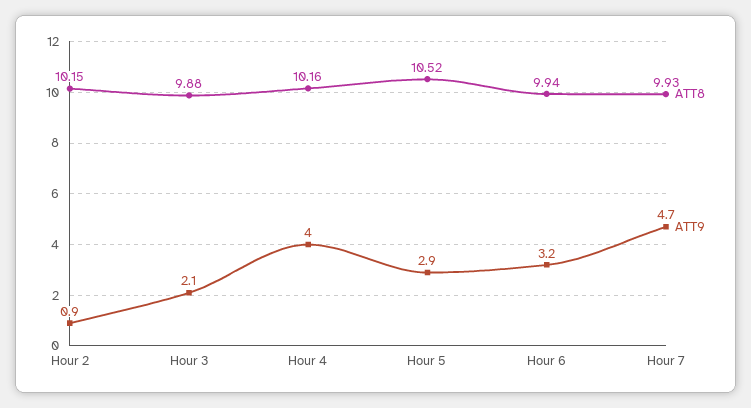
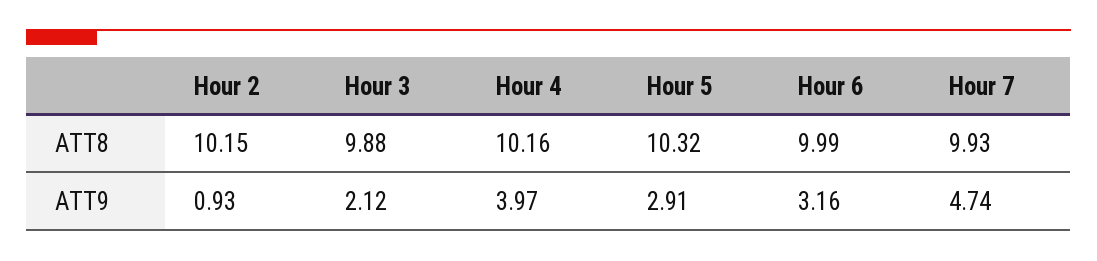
ATT8, Hour 5: 10.52 -> 10.32
ATT8, Hour 6: 9.94 -> 9.99

